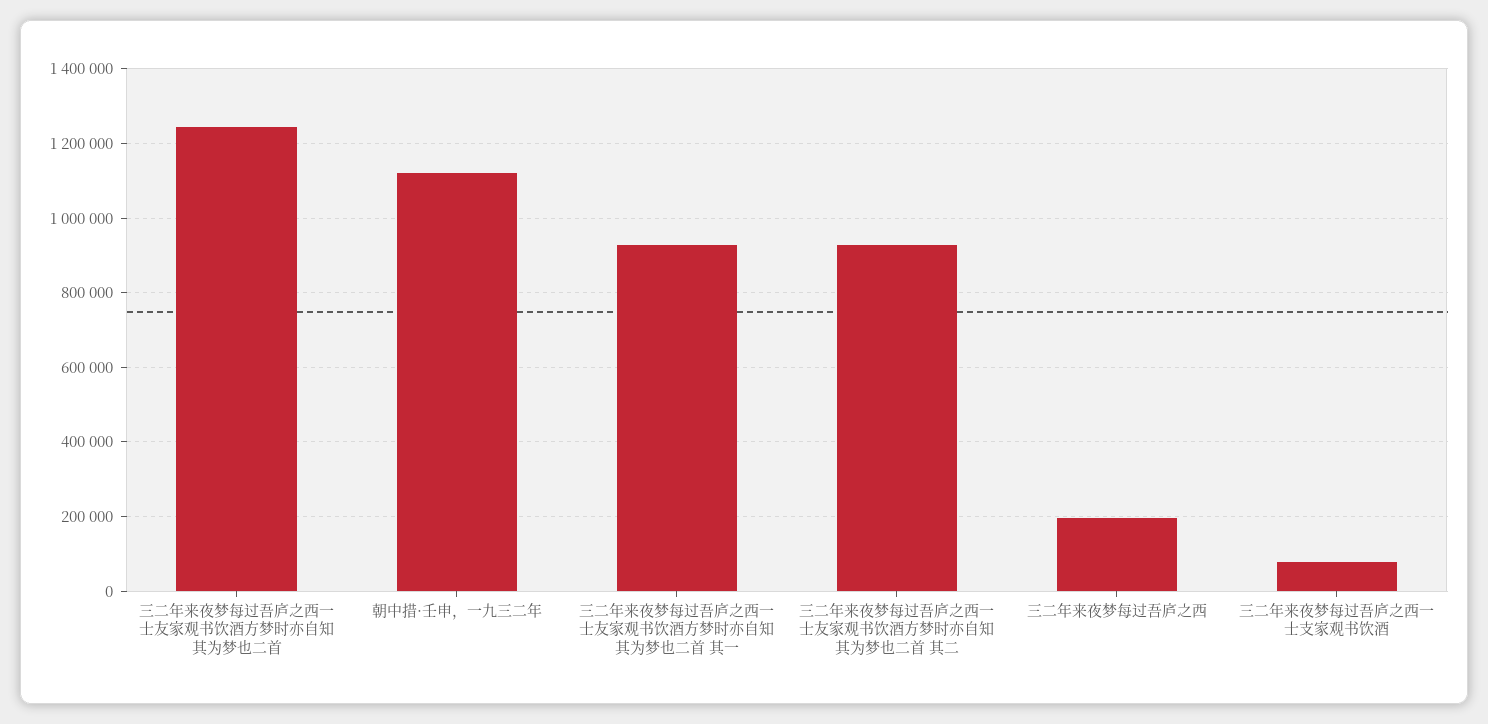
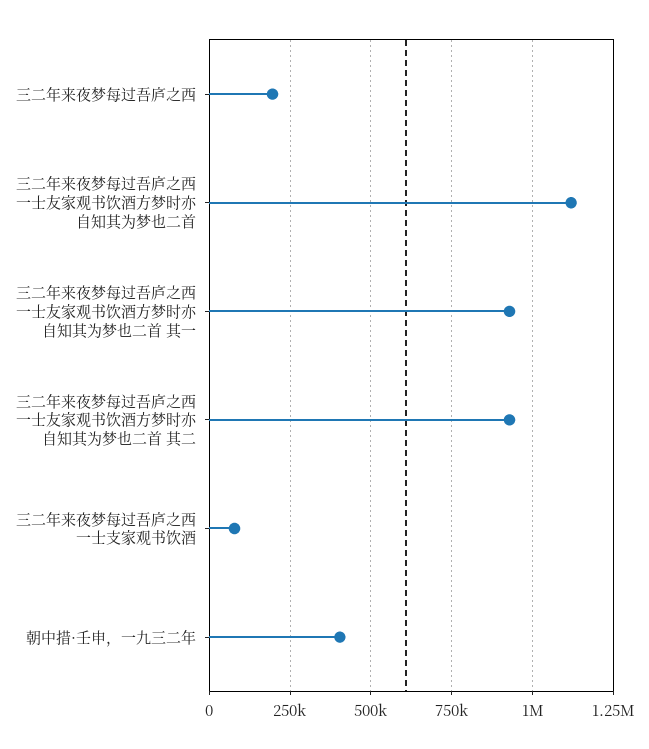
三二年来夜梦每过吾庐之西一士友家观书饮酒方梦时亦自知其为梦也二首: 1240000 -> 1125000
朝中措·壬申，一九三二年: 1120000 -> 400000

